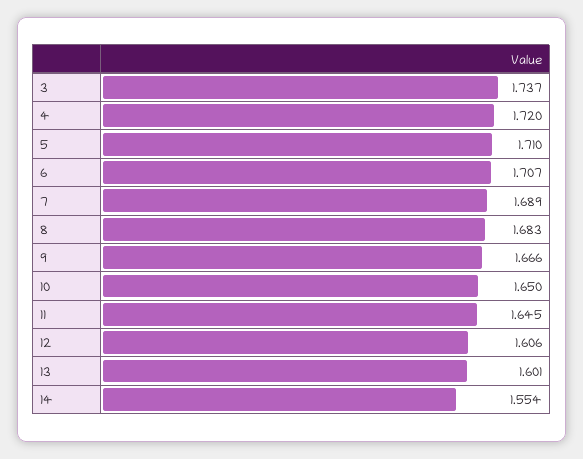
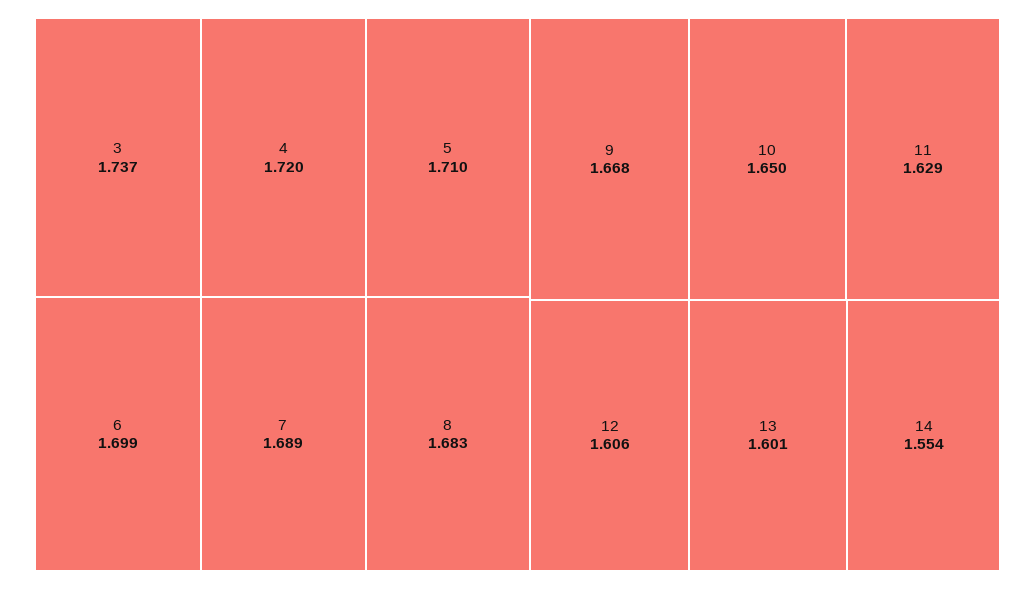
6: 1.707 -> 1.699
9: 1.666 -> 1.668
11: 1.645 -> 1.629

